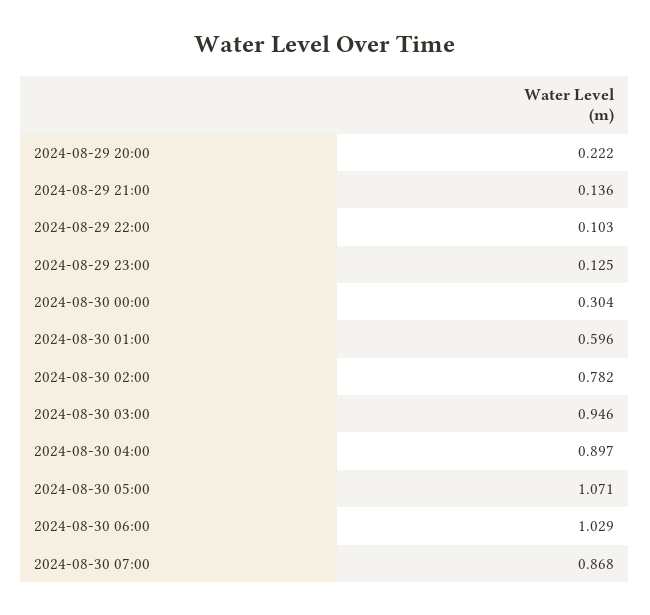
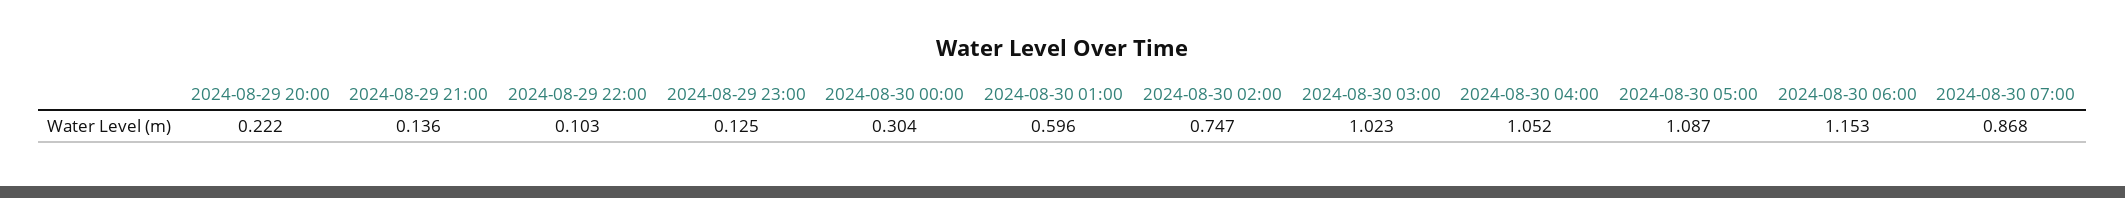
2024-08-30 02:00: 0.782 -> 0.747
2024-08-30 03:00: 0.946 -> 1.023
2024-08-30 04:00: 0.897 -> 1.052
2024-08-30 05:00: 1.071 -> 1.087
2024-08-30 06:00: 1.029 -> 1.153

